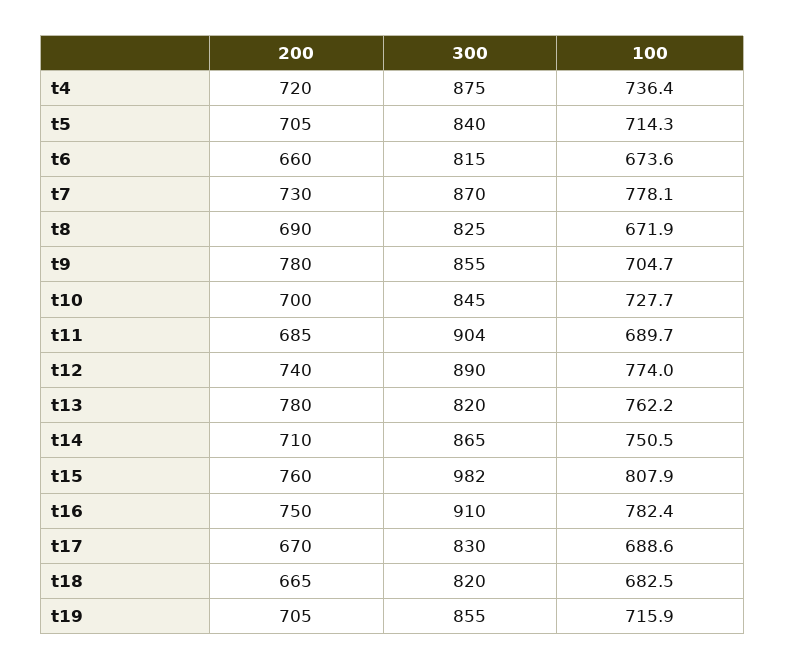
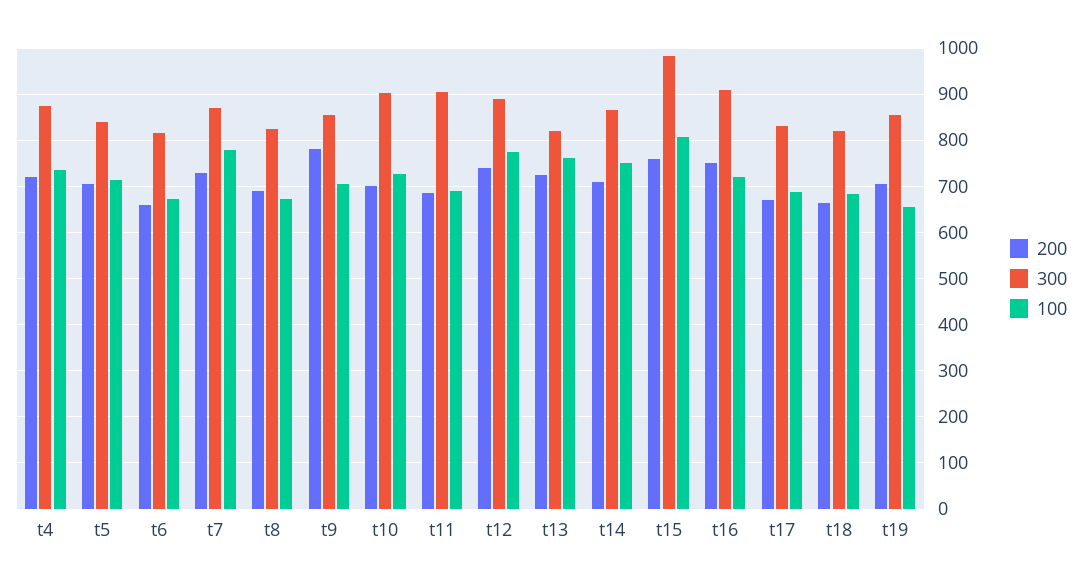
300, t10: 845 -> 900
200, t13: 780 -> 720
100, t16: 782.4 -> 720
100, t19: 715.9 -> 660

